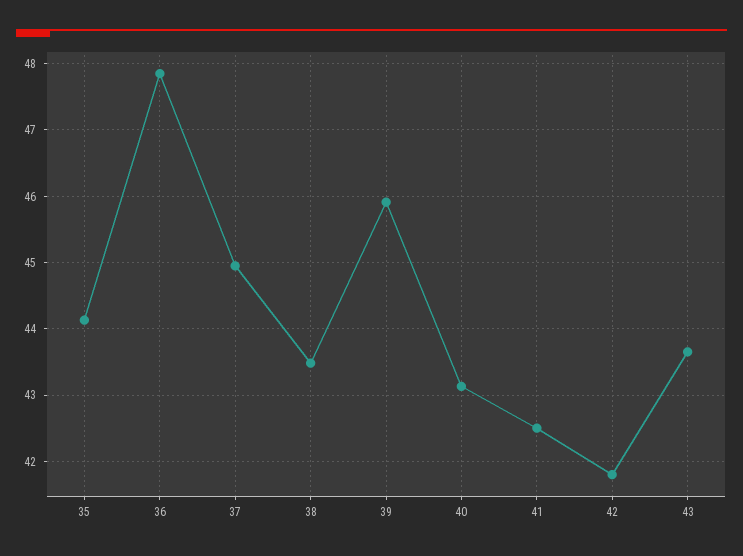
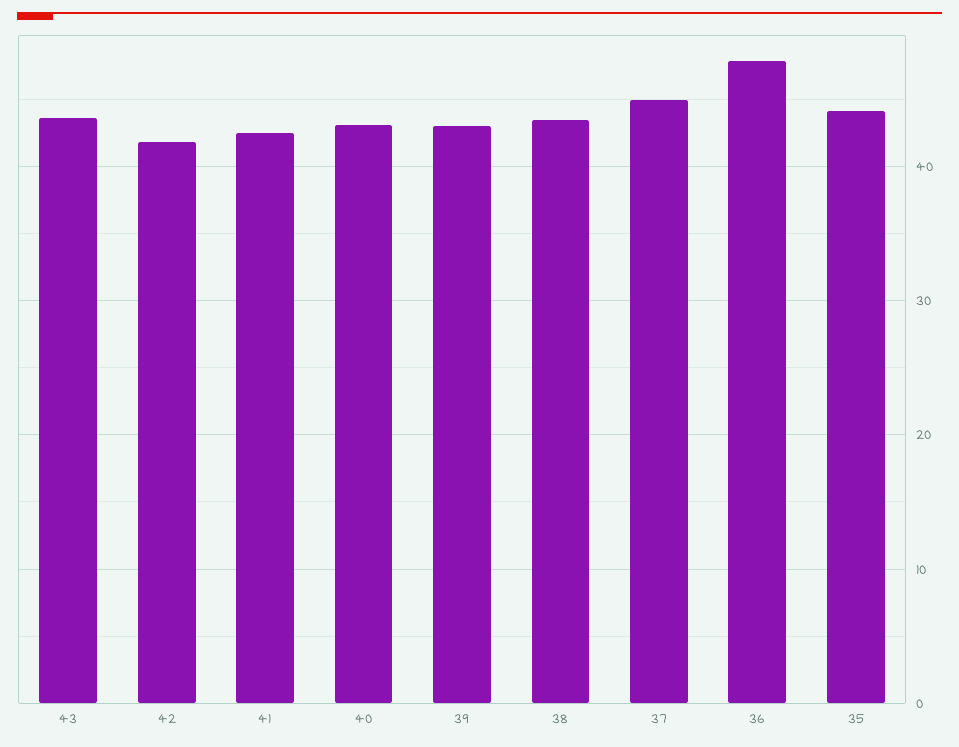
39: 45.9 -> 43

